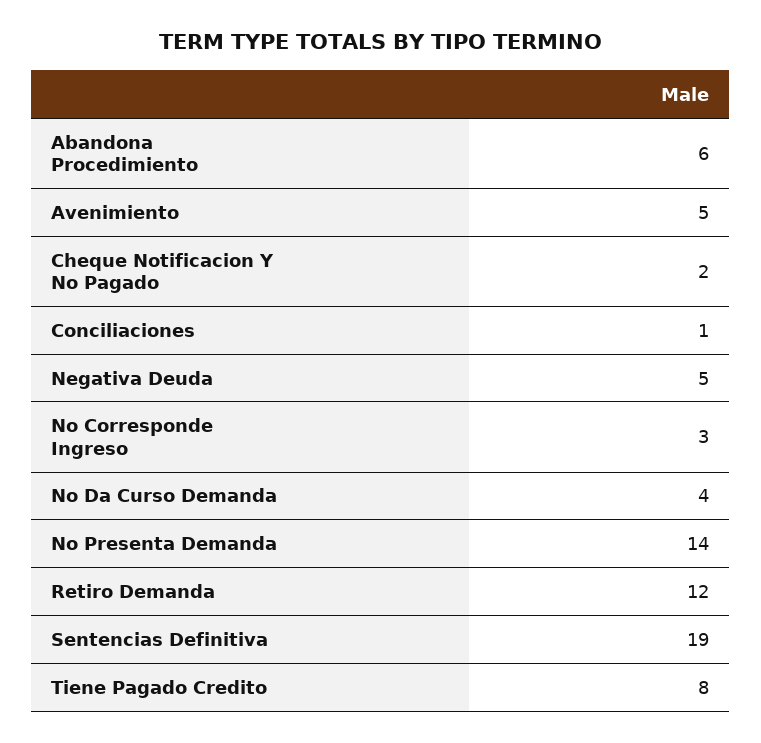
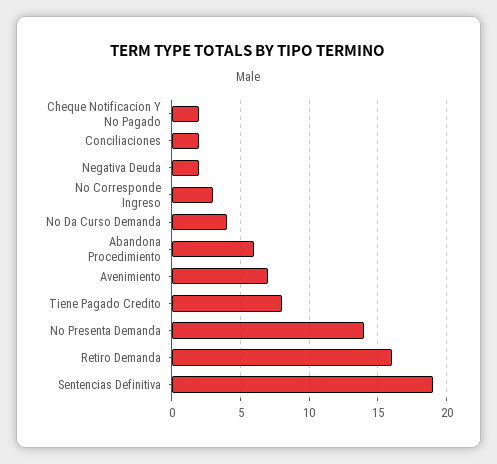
Avenimiento: 5 -> 7
Conciliaciones: 1 -> 2
Negativa Deuda: 5 -> 2
Retiro Demanda: 12 -> 16

